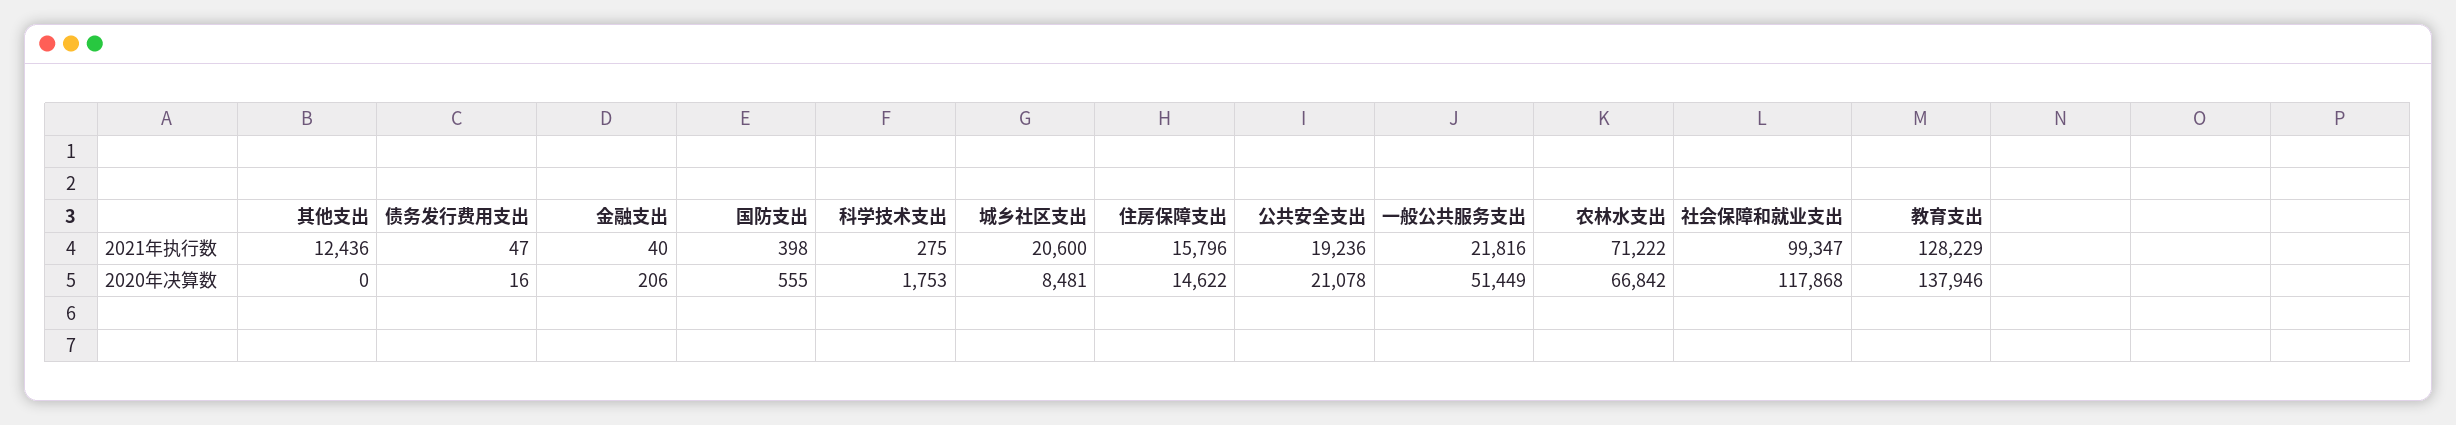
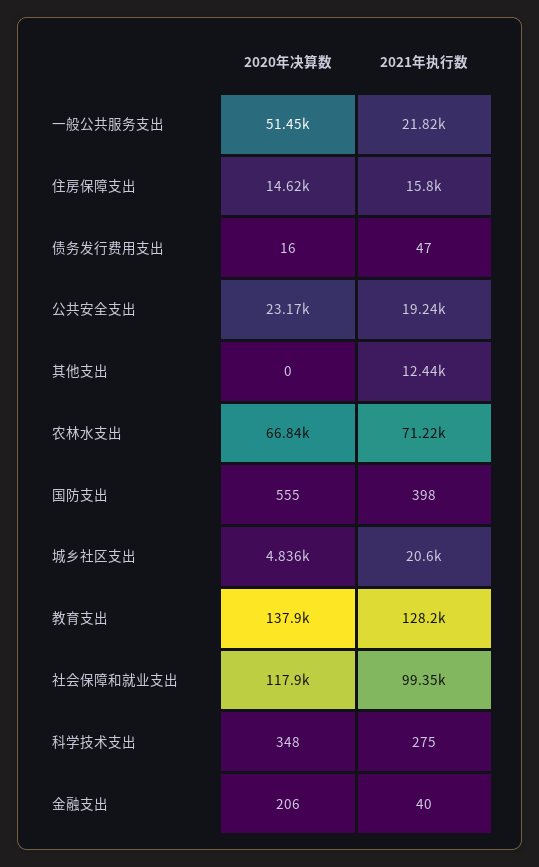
科学技术支出, 2020年决算数: 1753 -> 348
城乡社区支出, 2020年决算数: 8481 -> 4836
公共安全支出, 2020年决算数: 21078 -> 23170

